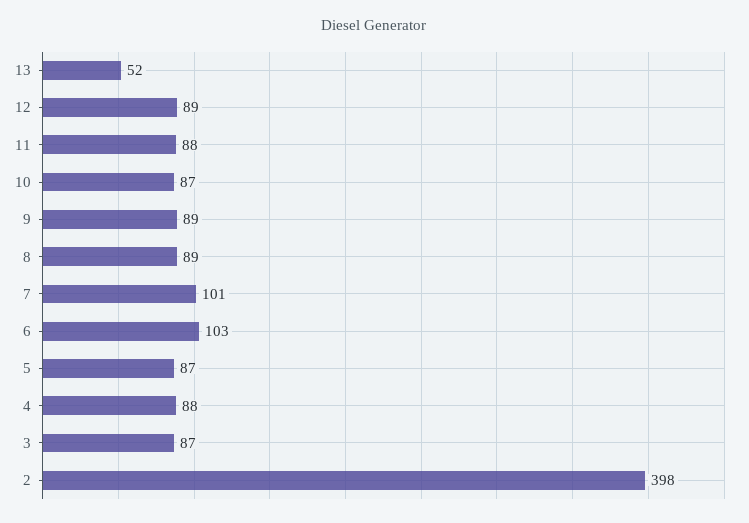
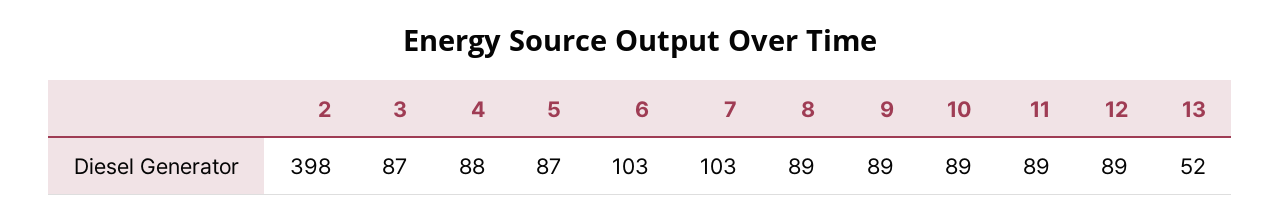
11: 88 -> 89
10: 87 -> 89
7: 101 -> 103

